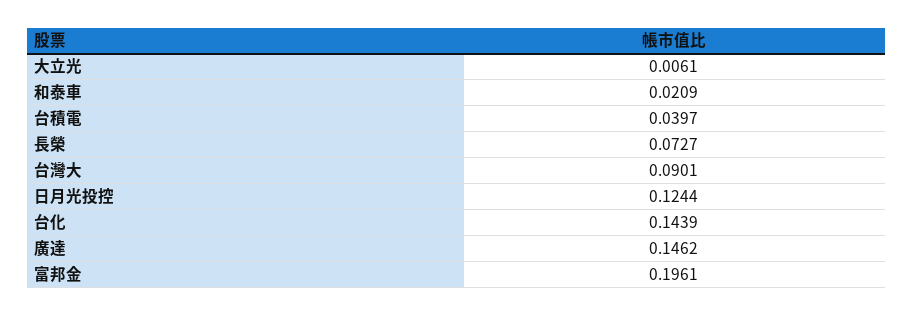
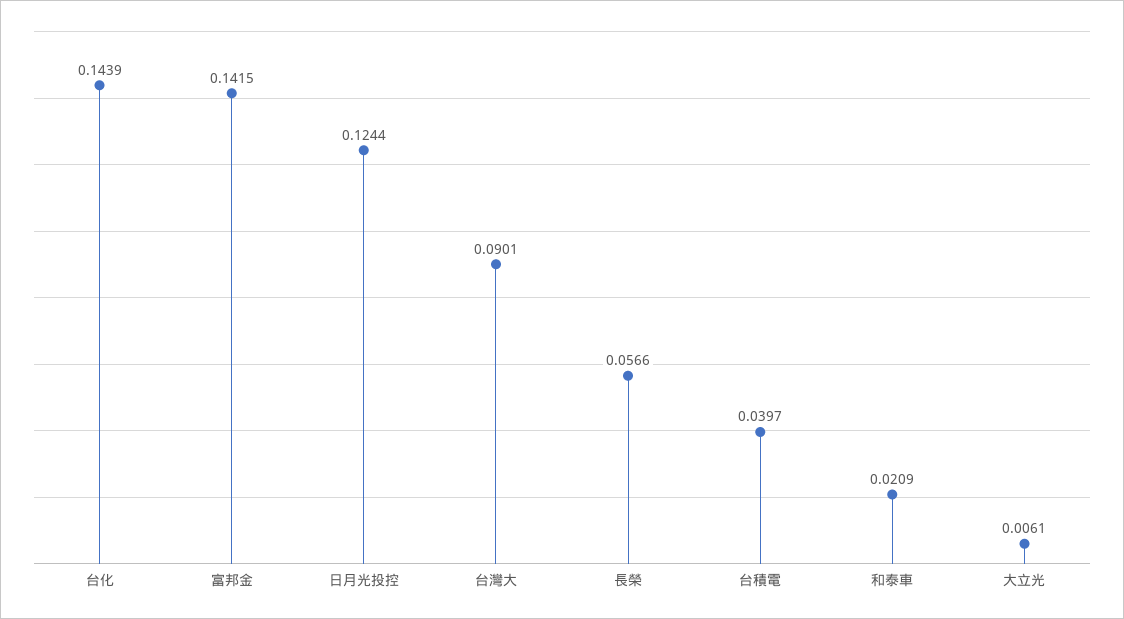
長榮: 0.0727 -> 0.0566
廣達: 0.1462 -> none
富邦金: 0.1961 -> 0.1415

